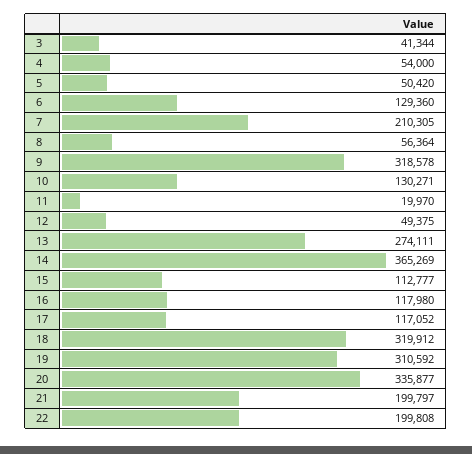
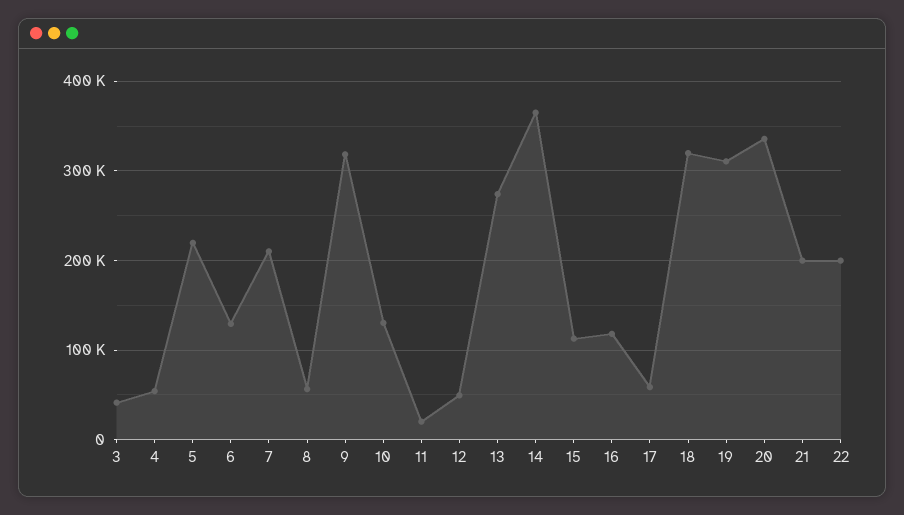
5: 50420 -> 220000
17: 117052 -> 60000

